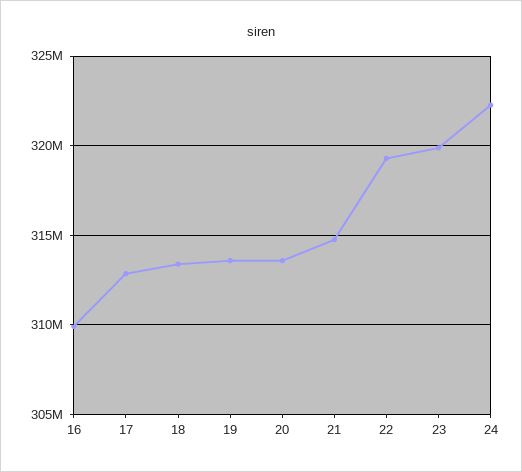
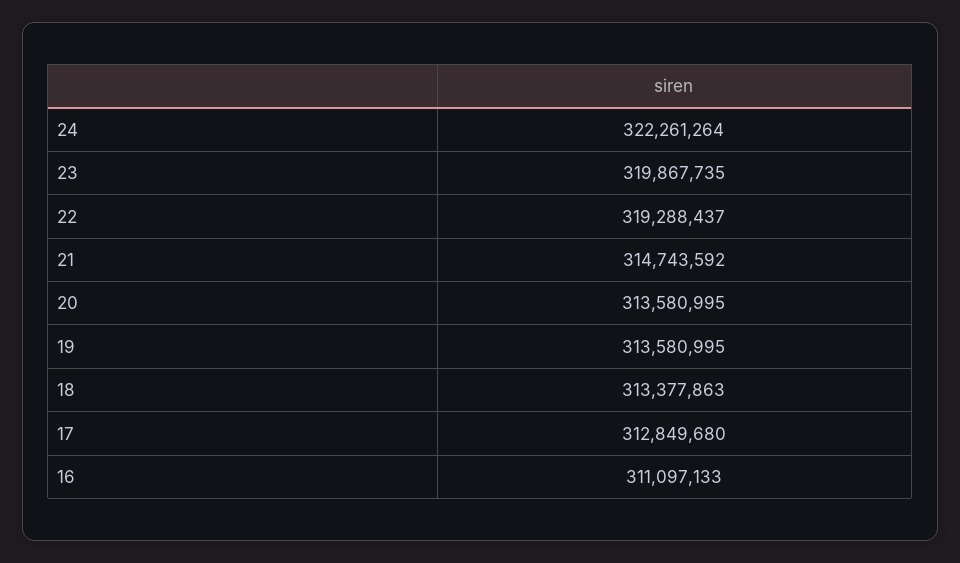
16: 310000000 -> 311097133

